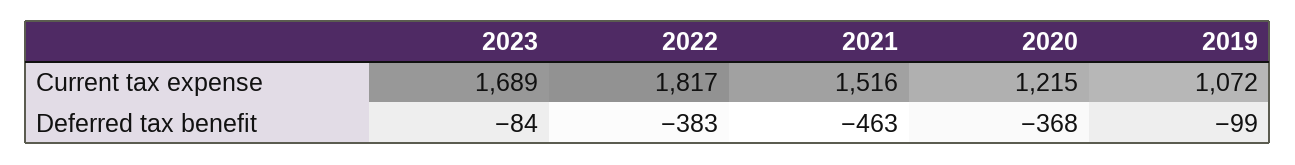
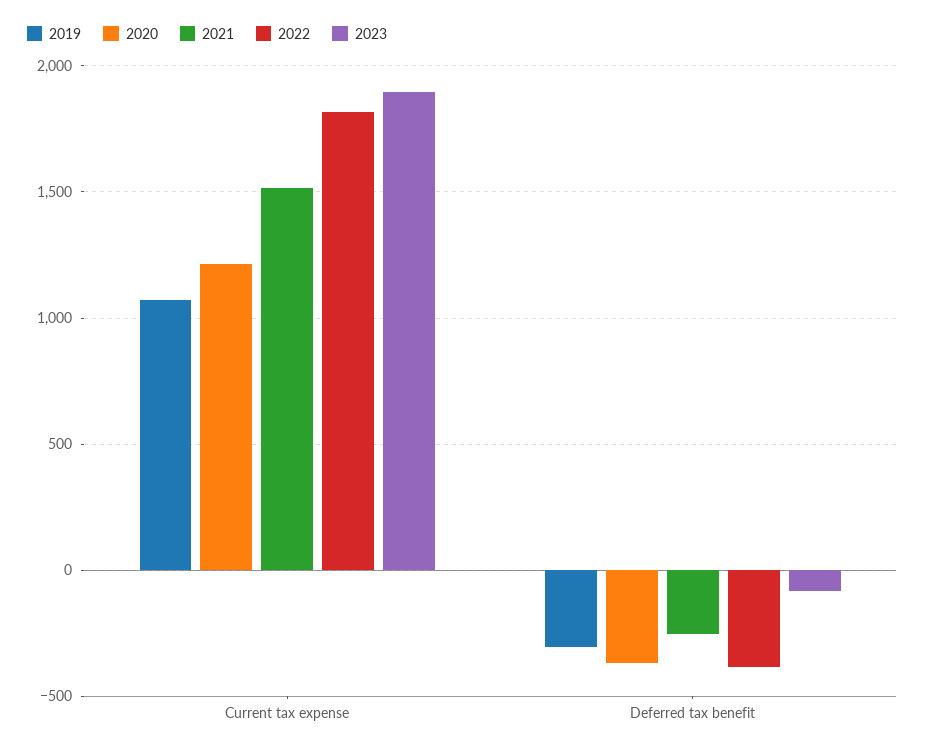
2023, Current tax expense: 1689 -> 1900
2021, Deferred tax benefit: -463 -> -250
2019, Deferred tax benefit: -99 -> -300

